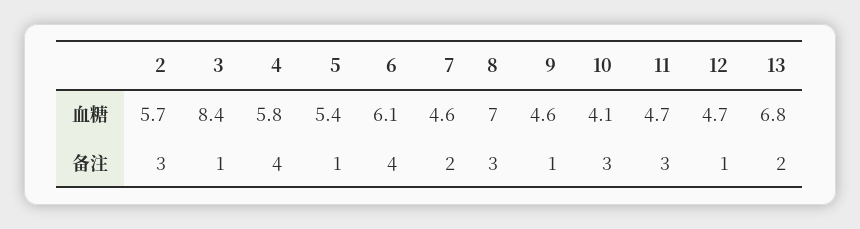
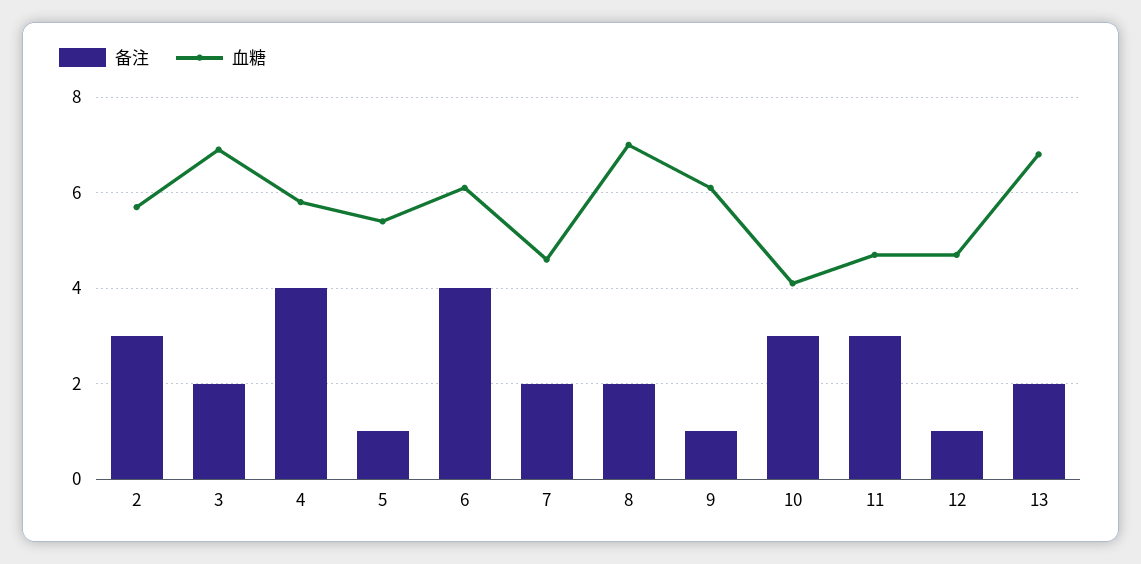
血糖, 3: 8.4 -> 7
血糖, 9: 4.6 -> 6
备注, 3: 1 -> 2
备注, 8: 3 -> 2

